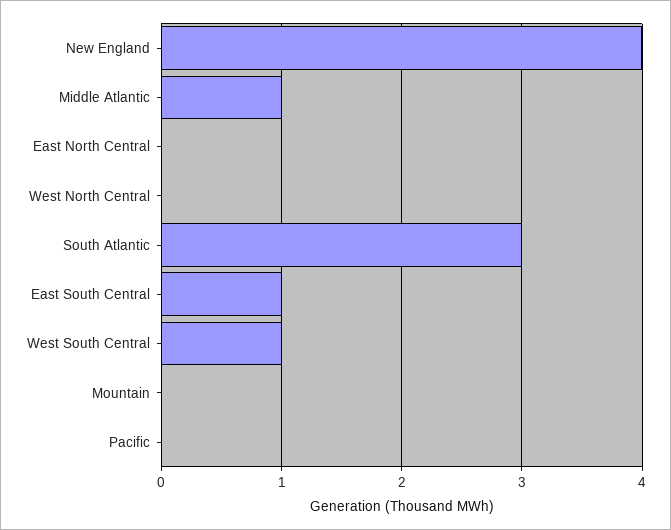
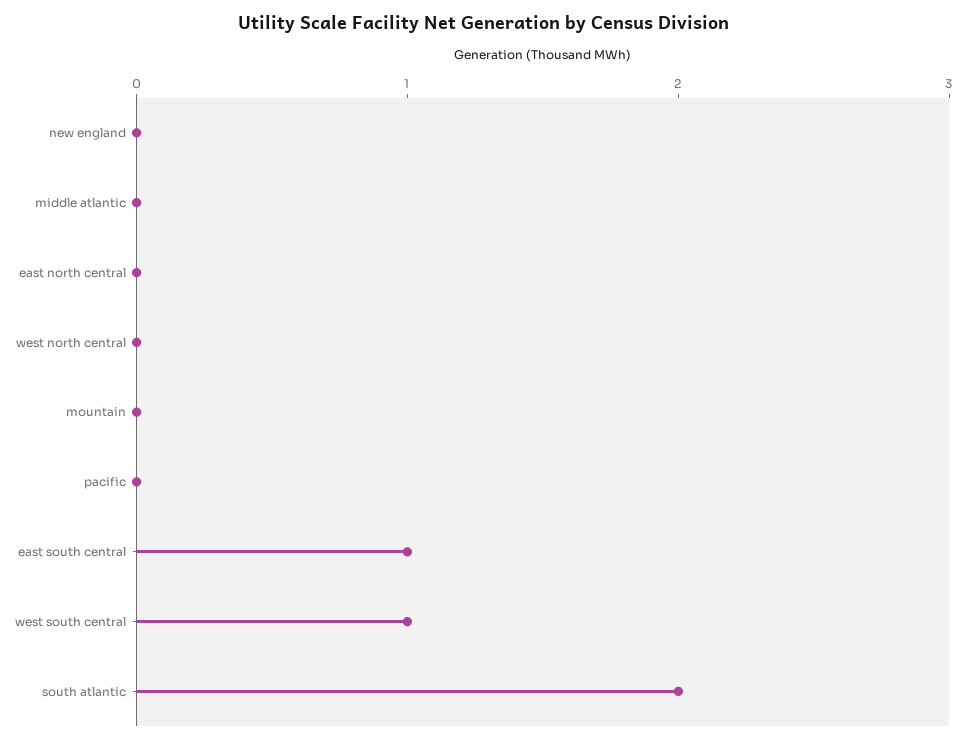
New England: 4 -> 0
Middle Atlantic: 1 -> 0
South Atlantic: 3 -> 2

